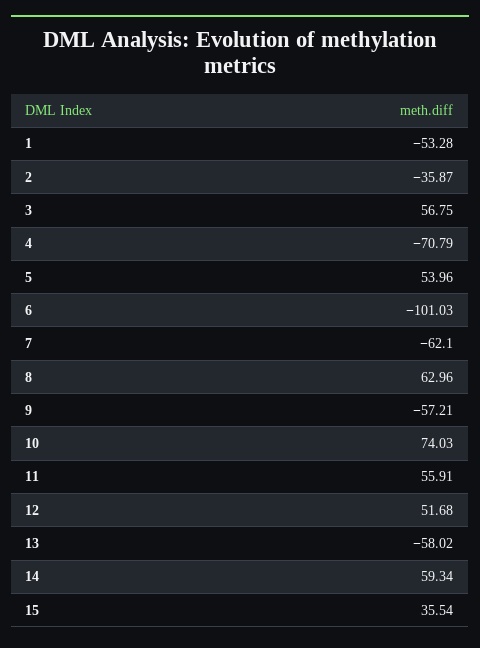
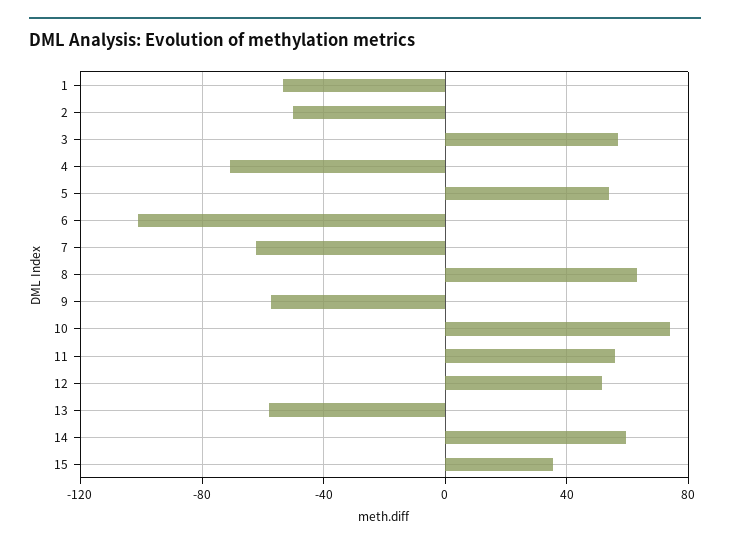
2: -35.87 -> -50

